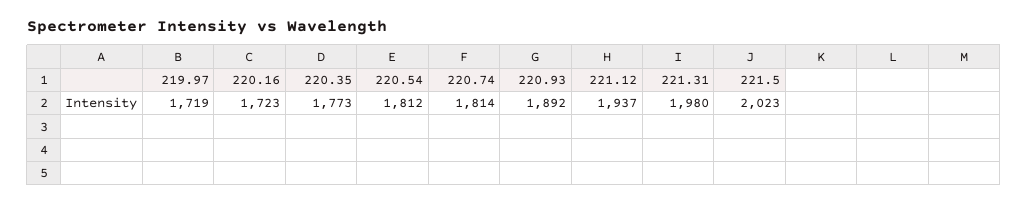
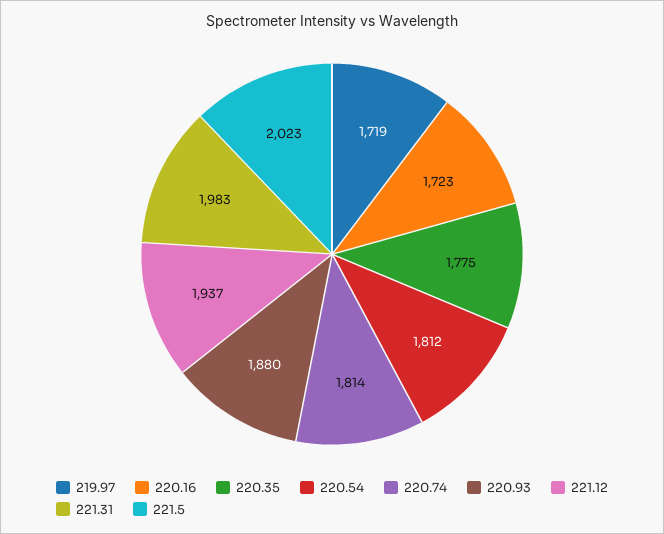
220.35: 1773 -> 1775
220.93: 1892 -> 1880
221.31: 1980 -> 1983

